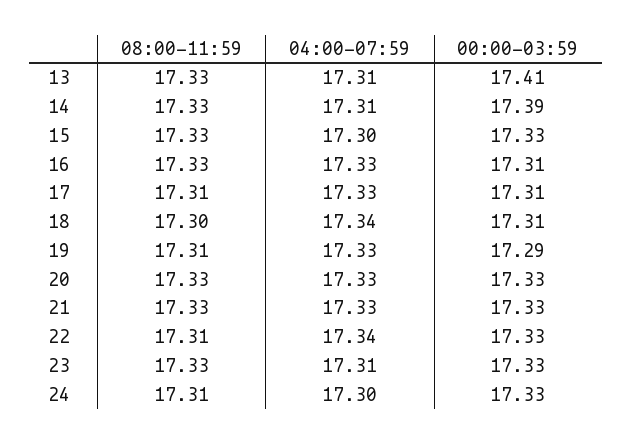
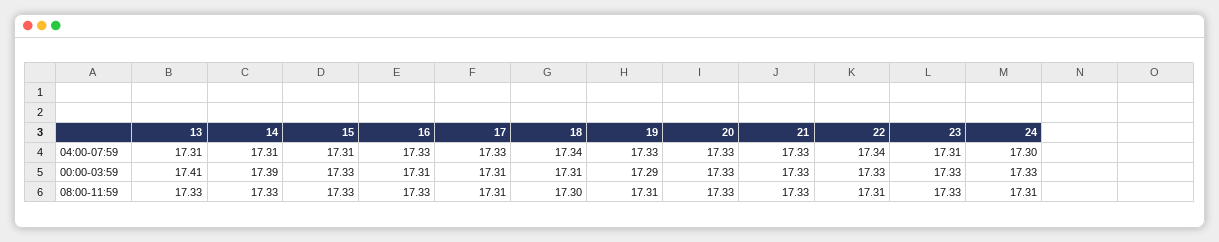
04:00-07:59, 15: 17.3 -> 17.31

